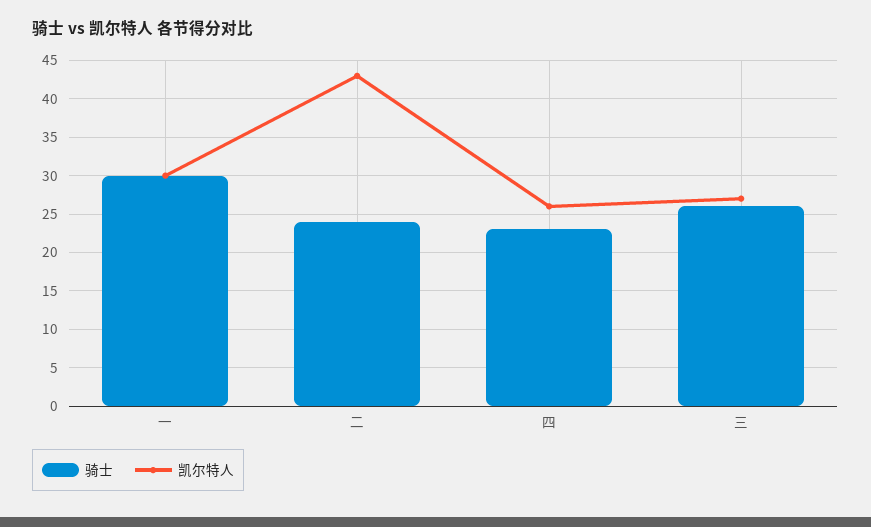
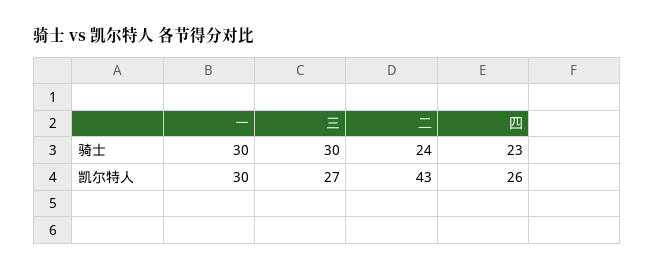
骑士, 三: 26 -> 30

